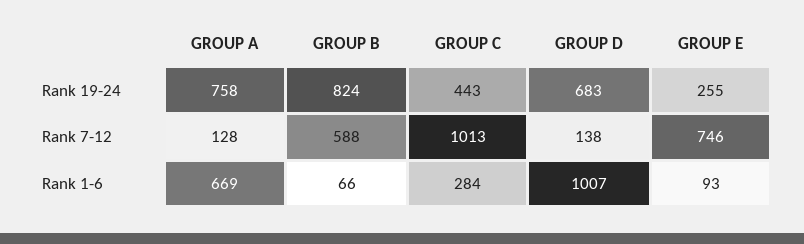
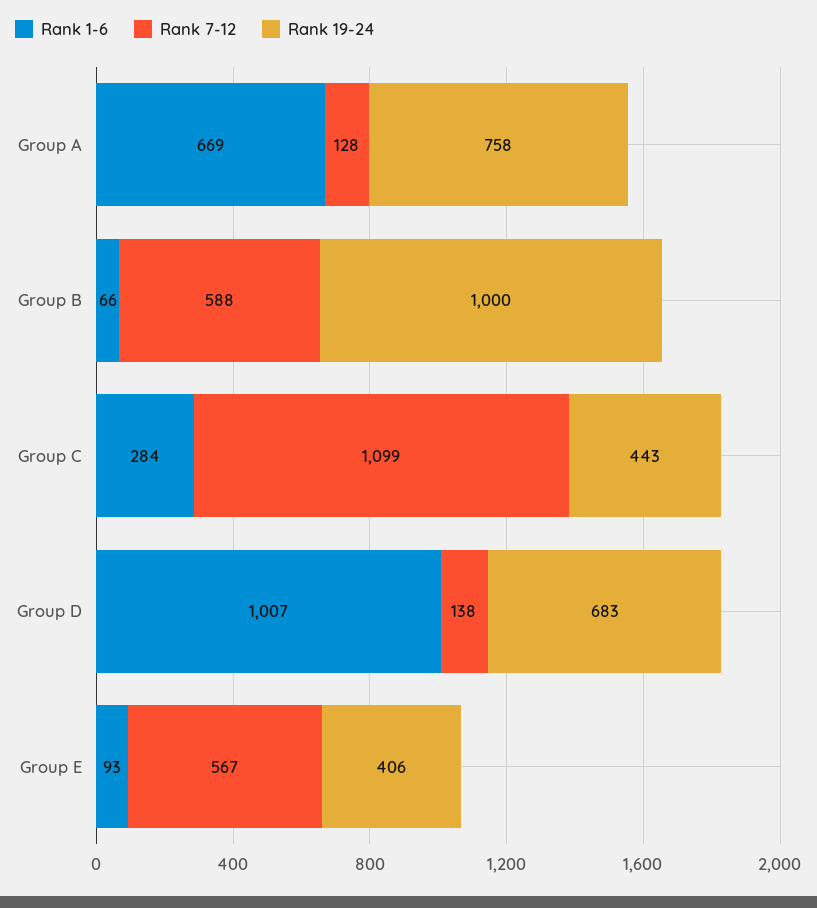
Rank 19-24, GROUP B: 824 -> 1000
Rank 19-24, GROUP E: 255 -> 406
Rank 7-12, GROUP C: 1013 -> 1099
Rank 7-12, GROUP E: 746 -> 567

